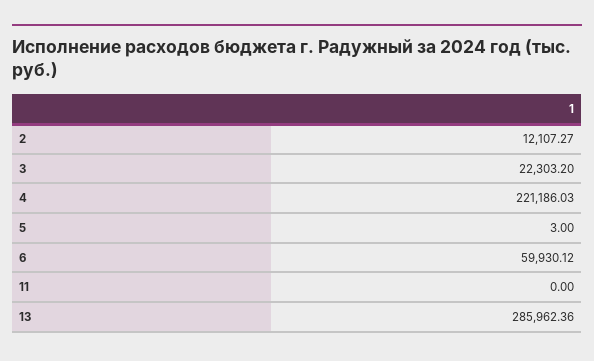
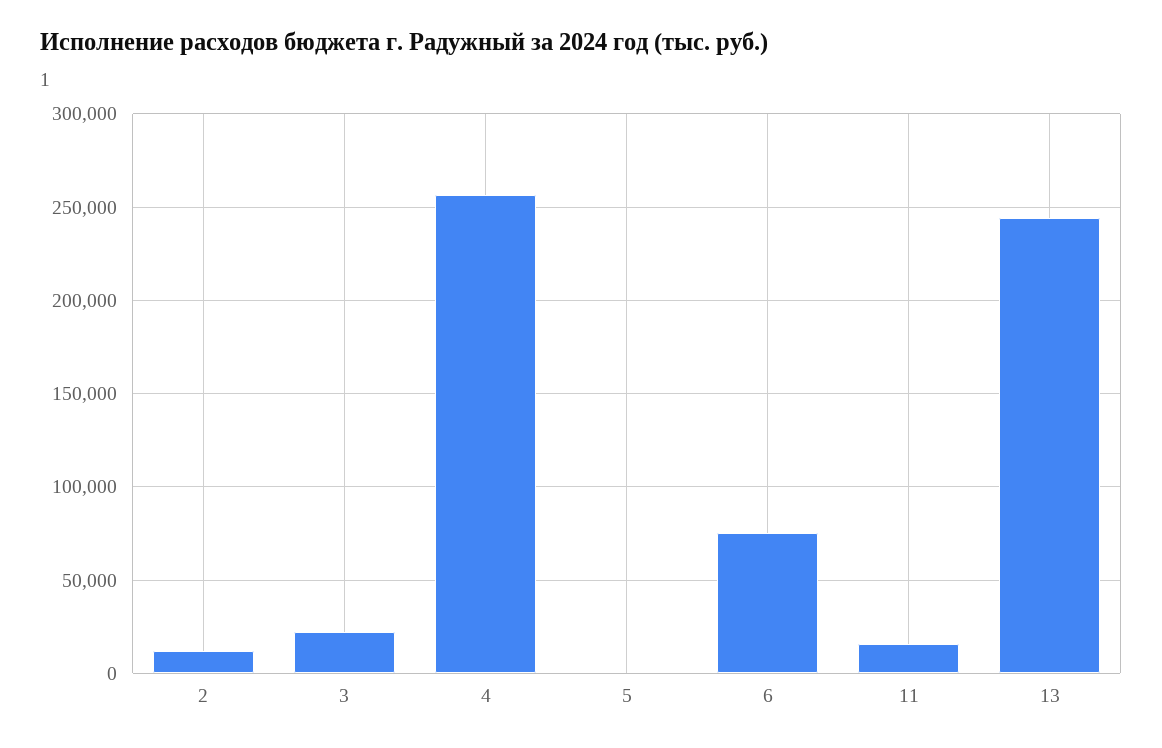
4: 221186.03 -> 255000
6: 59930.12 -> 75000
11: 0 -> 15000
13: 285962.36 -> 245000

